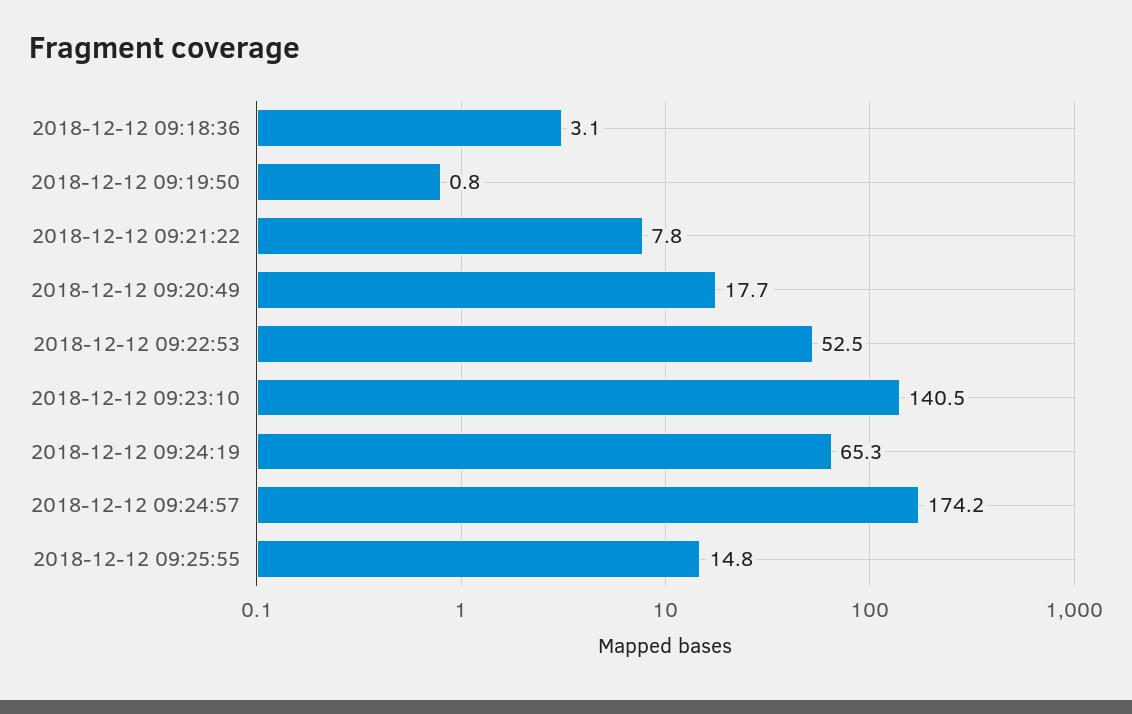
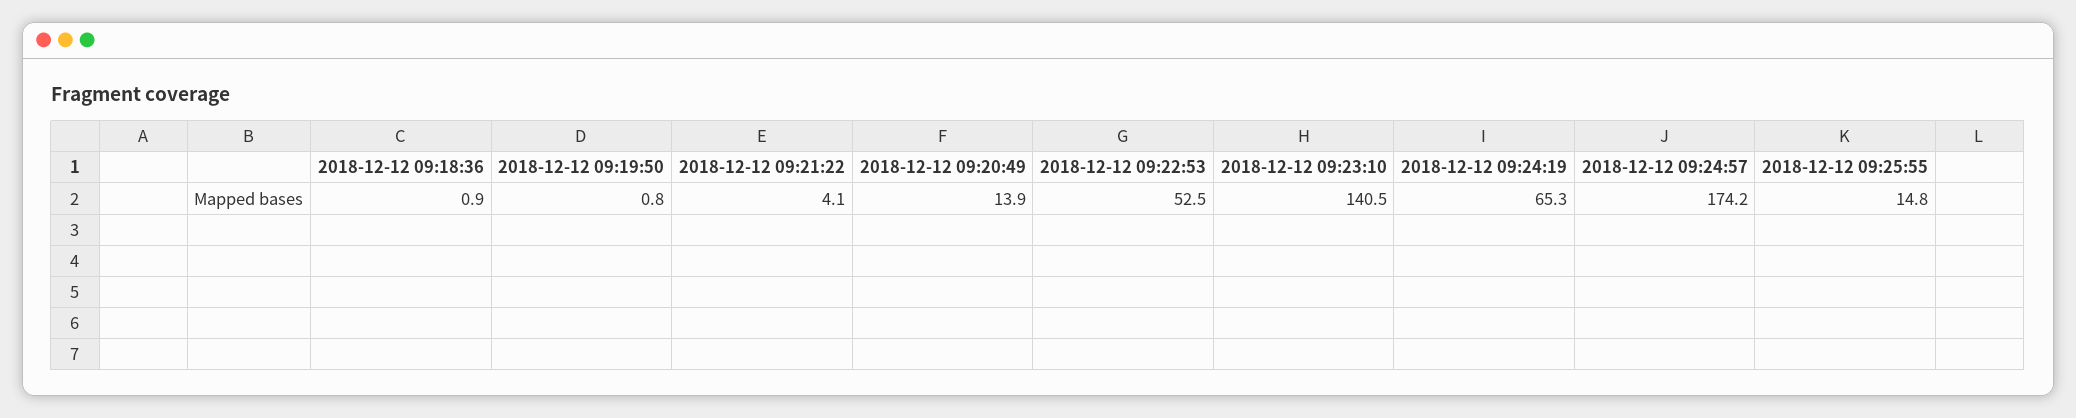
2018-12-12 09:18:36: 3.1 -> 0.9
2018-12-12 09:21:22: 7.8 -> 4.1
2018-12-12 09:20:49: 17.7 -> 13.9

